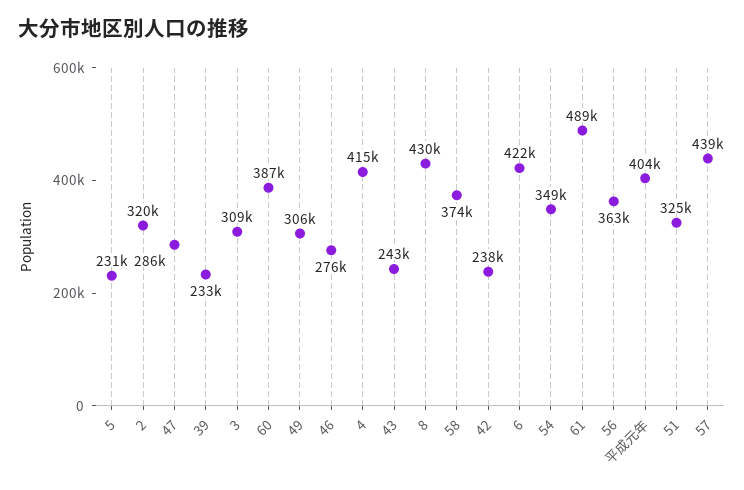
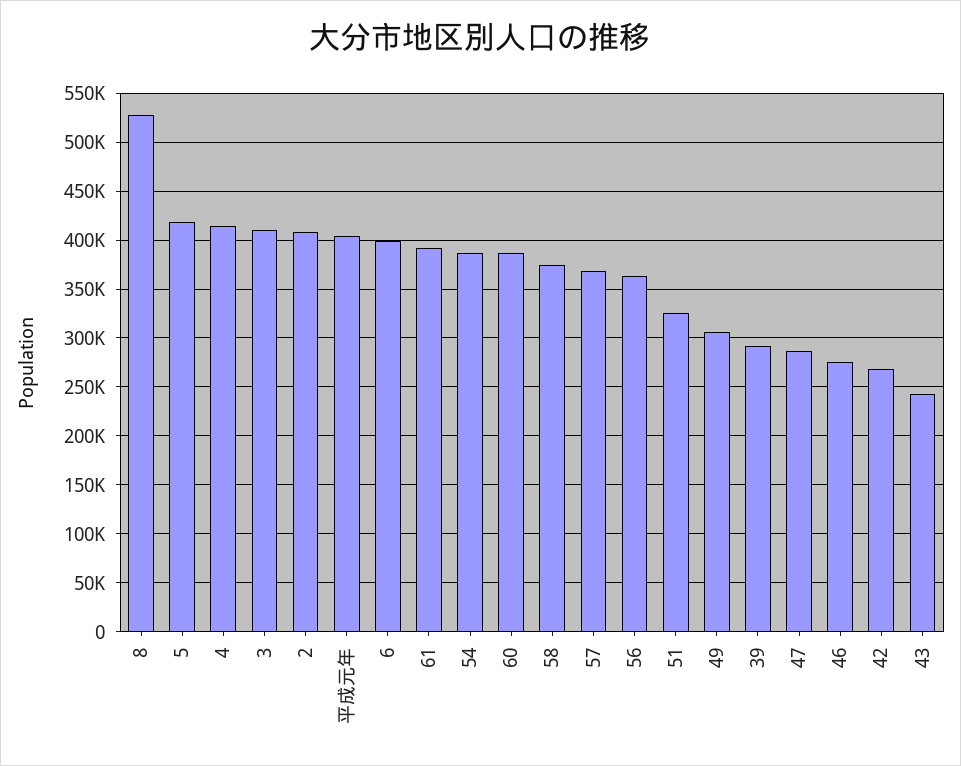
5: 231000 -> 420000
2: 320000 -> 410000
39: 233000 -> 290000
3: 309000 -> 410000
8: 430000 -> 530000
42: 238000 -> 270000
6: 422000 -> 400000
54: 349000 -> 390000
61: 489000 -> 390000
57: 439000 -> 370000

